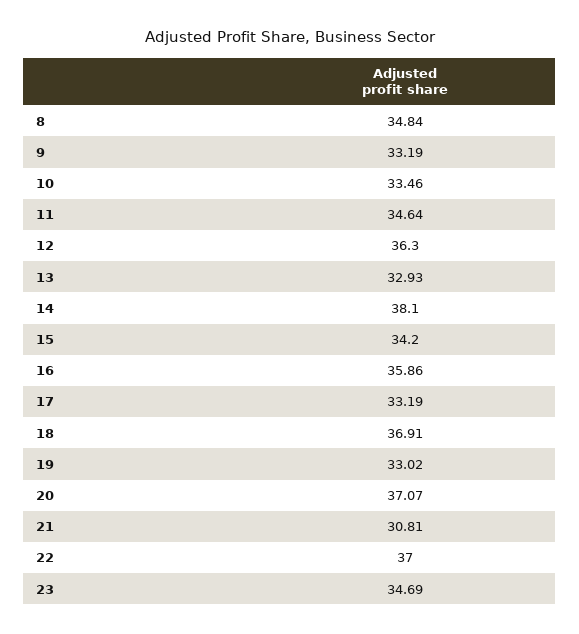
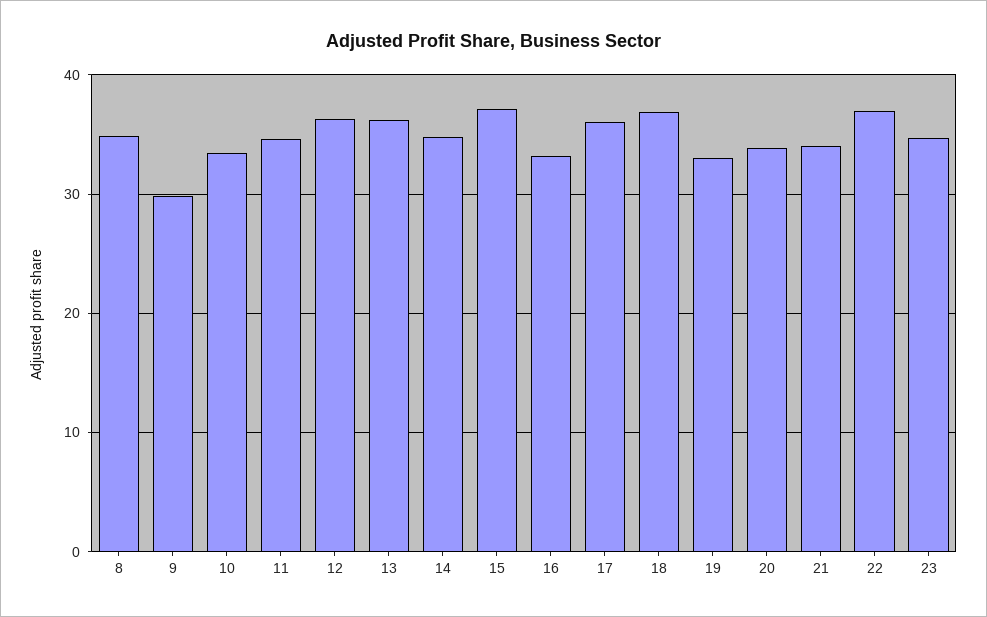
9: 33.19 -> 30
13: 32.93 -> 36
14: 38.1 -> 35
15: 34.2 -> 37
16: 35.86 -> 33
17: 33.19 -> 36
20: 37.07 -> 34
21: 30.81 -> 34

